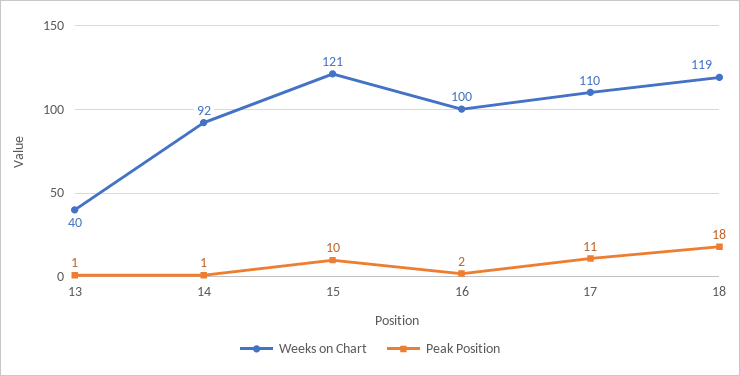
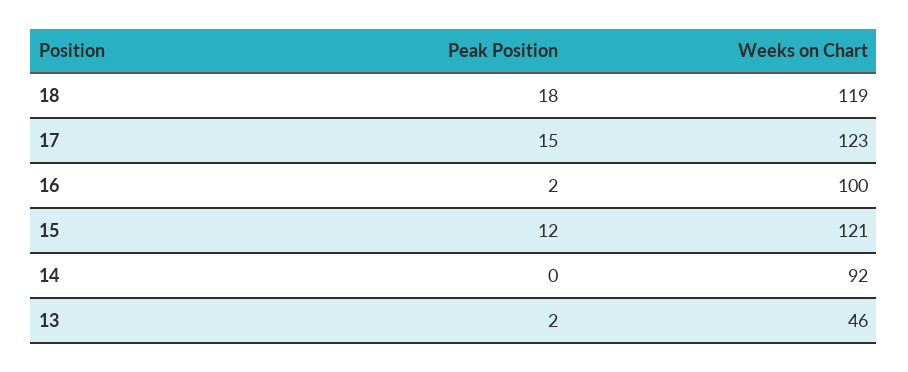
Weeks on Chart, 13: 40 -> 46
Peak Position, 13: 1 -> 2
Peak Position, 14: 1 -> 0
Peak Position, 15: 10 -> 12
Weeks on Chart, 17: 110 -> 123
Peak Position, 17: 11 -> 15

